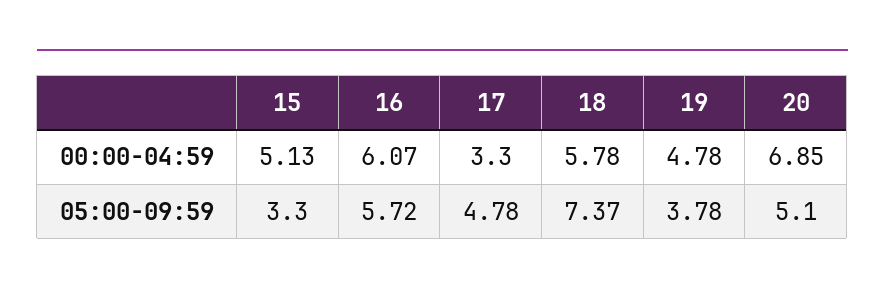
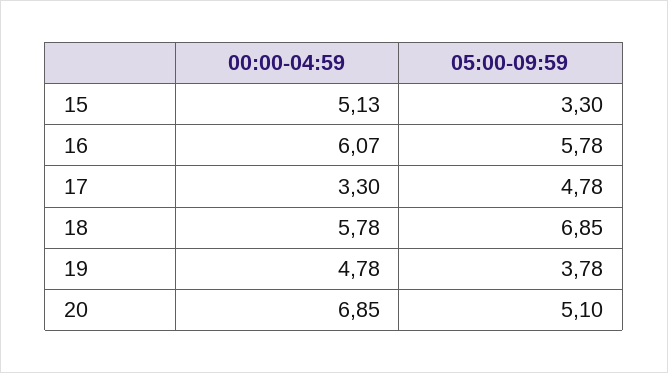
16, 05:00-09:59: 5.72 -> 5.78
18, 05:00-09:59: 7.37 -> 6.85

